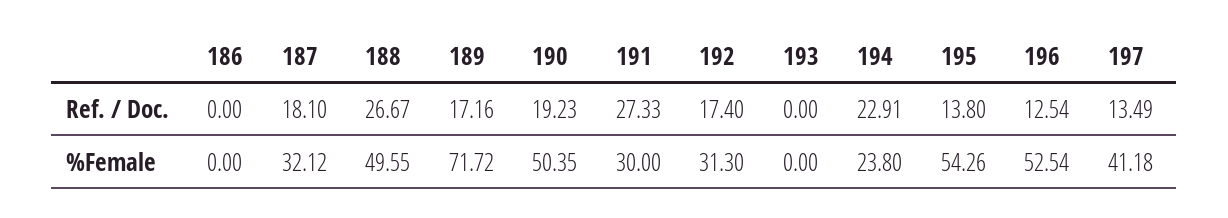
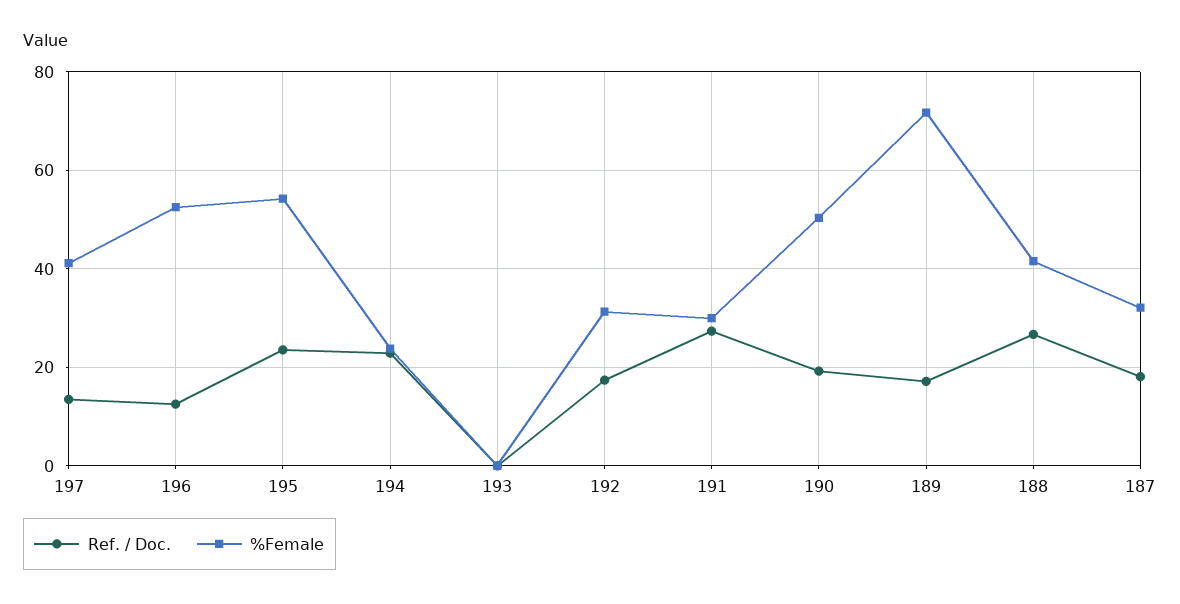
Ref. / Doc., 186: 0 -> none
Ref. / Doc., 195: 13.8 -> 24
%Female, 186: 0 -> none
%Female, 188: 49.55 -> 42

